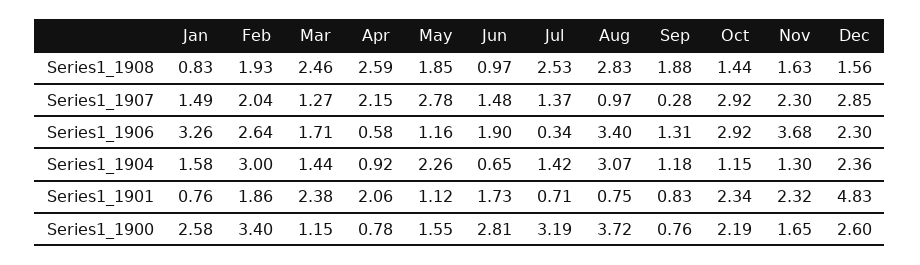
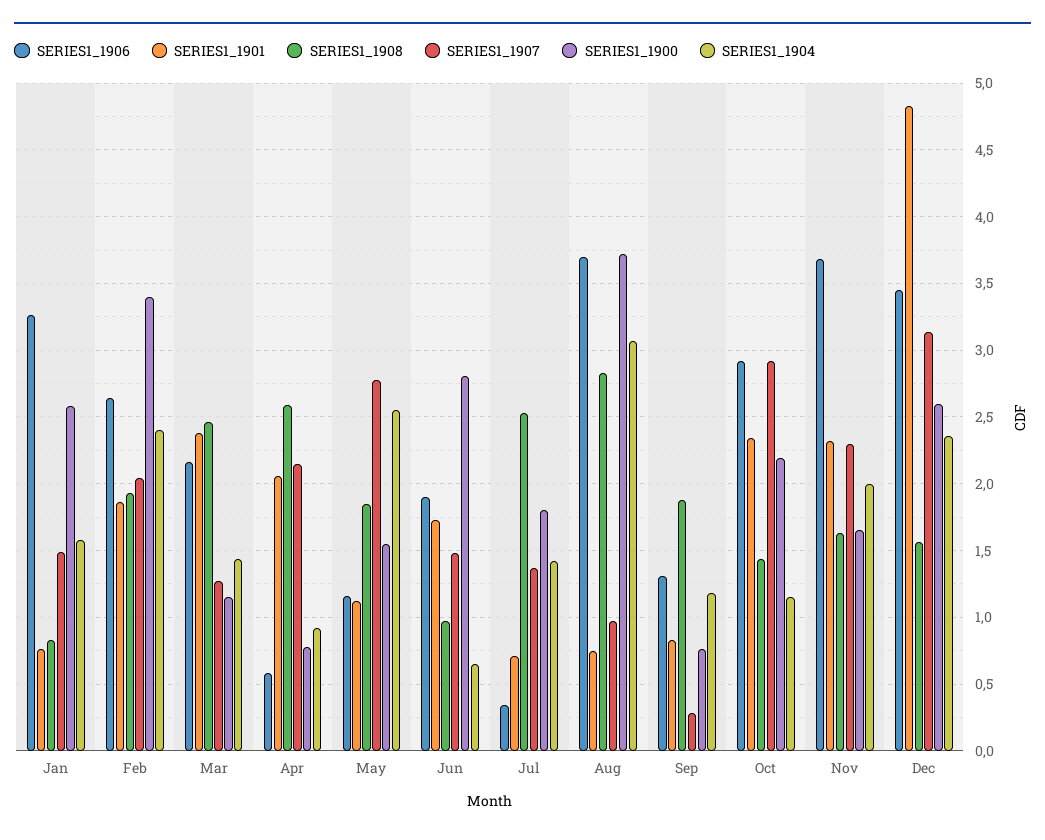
Series1_1907, Dec: 2.85 -> 3.15
Series1_1906, Mar: 1.71 -> 2.15
Series1_1906, Aug: 3.4 -> 3.7
Series1_1906, Dec: 2.3 -> 3.45
Series1_1904, Feb: 3 -> 2.4
Series1_1904, May: 2.26 -> 2.55
Series1_1904, Nov: 1.3 -> 2
Series1_1900, Jul: 3.19 -> 1.8

